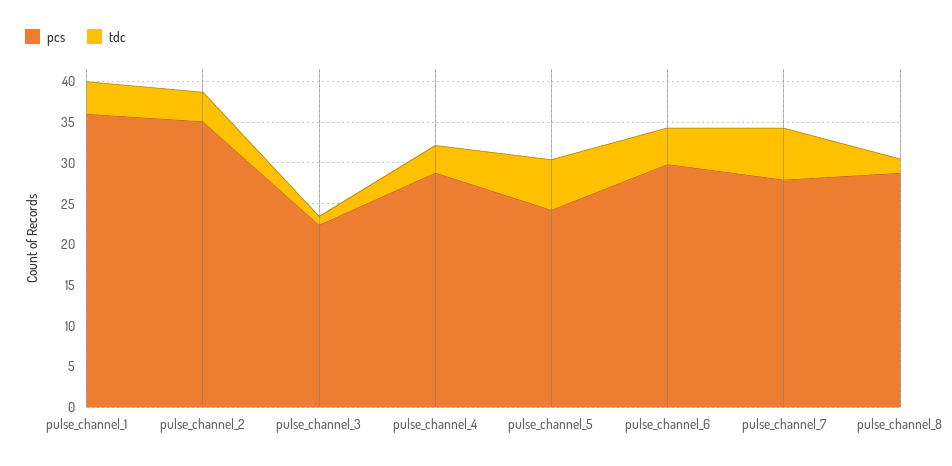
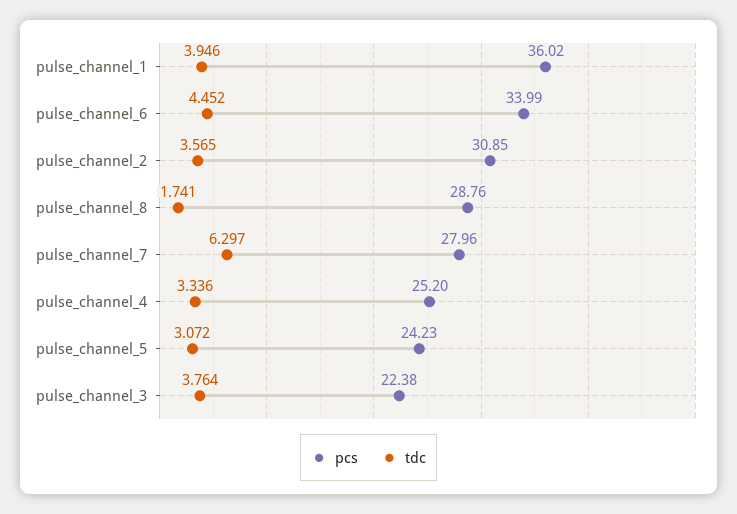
pcs, pulse_channel_2: 35 -> 30.85
tdc, pulse_channel_3: 1 -> 3.764
pcs, pulse_channel_4: 29 -> 25.2
tdc, pulse_channel_5: 6 -> 3.072
pcs, pulse_channel_6: 30 -> 33.99

